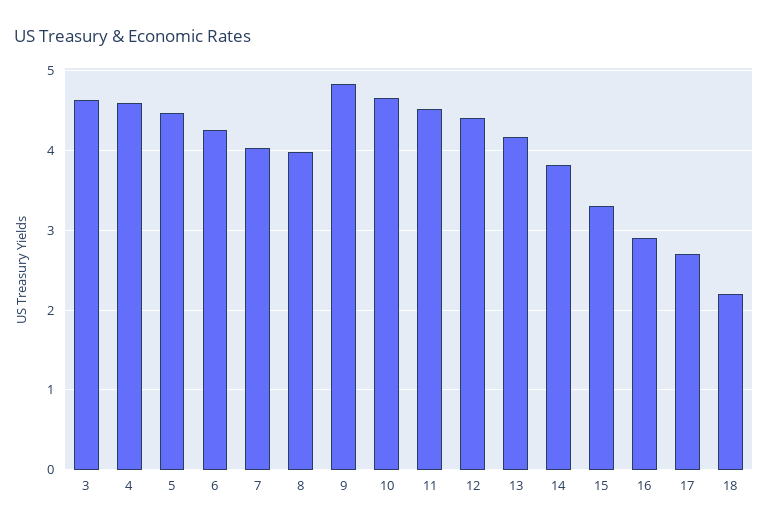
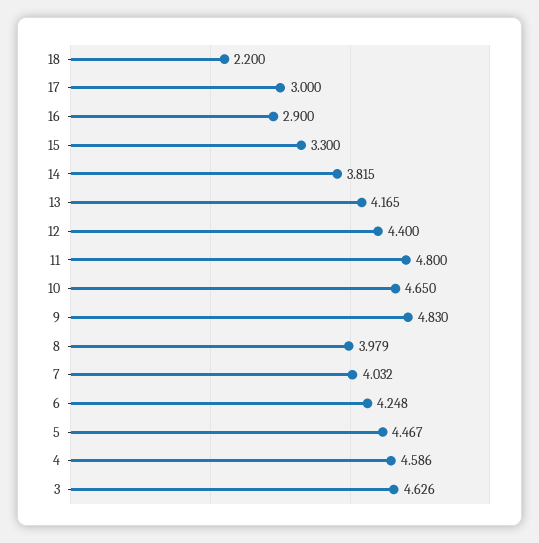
11: 4.5 -> 4.8
17: 2.7 -> 3

